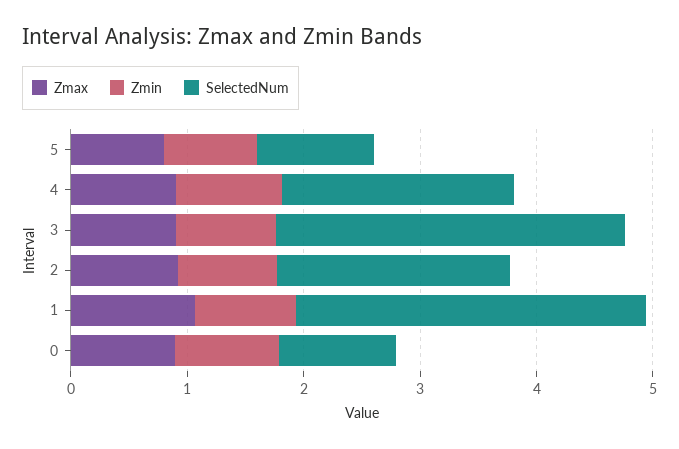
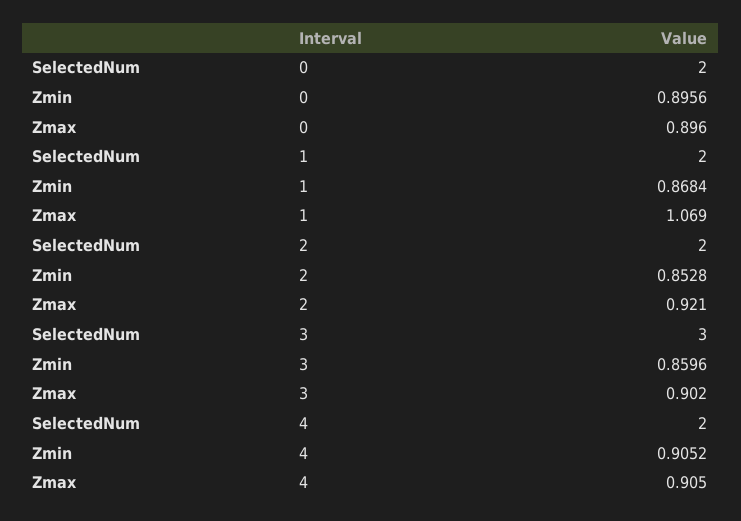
Zmax, 5: 0.8 -> none
Zmin, 5: 0.8 -> none
SelectedNum, 5: 1 -> none
SelectedNum, 1: 3 -> 2
SelectedNum, 0: 1 -> 2

